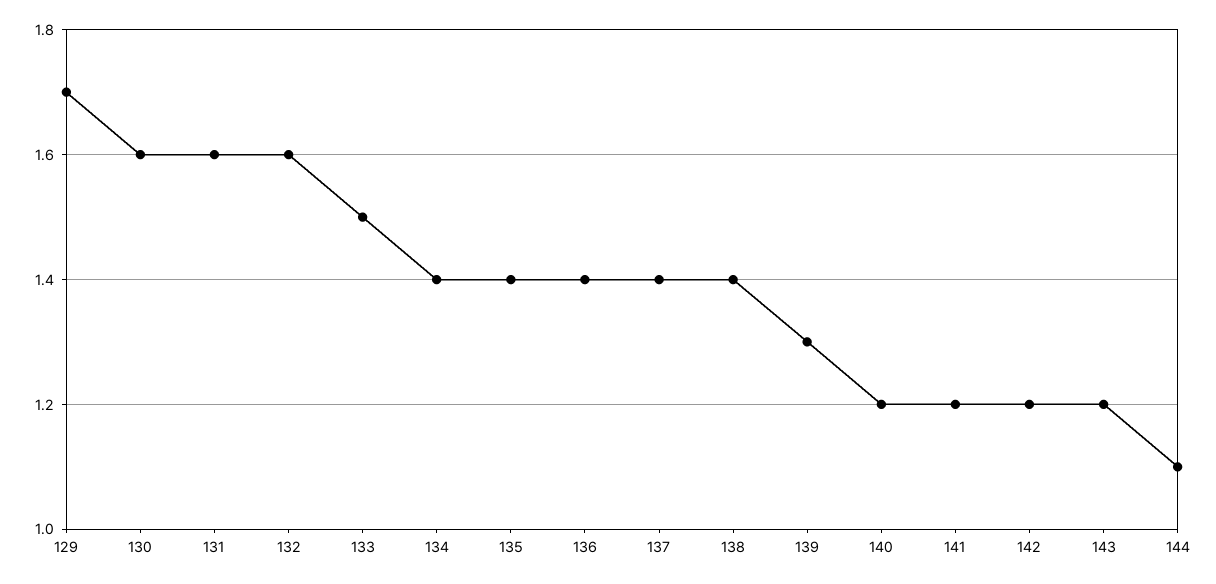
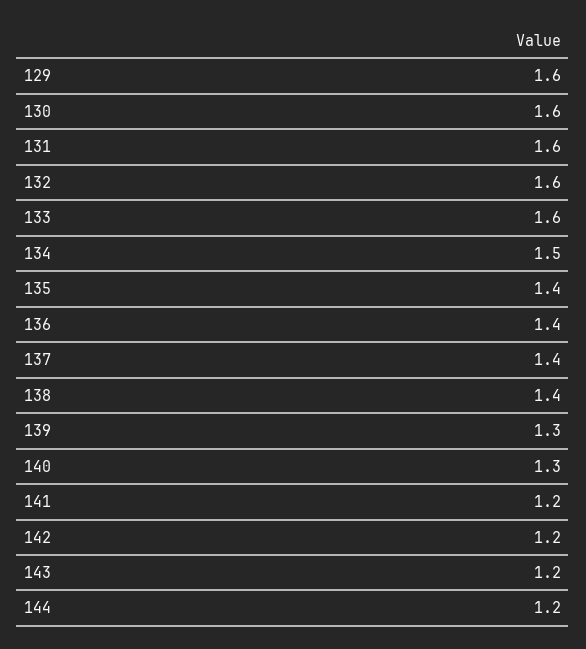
129: 1.7 -> 1.6
133: 1.5 -> 1.6
134: 1.4 -> 1.5
140: 1.2 -> 1.3
144: 1.1 -> 1.2

